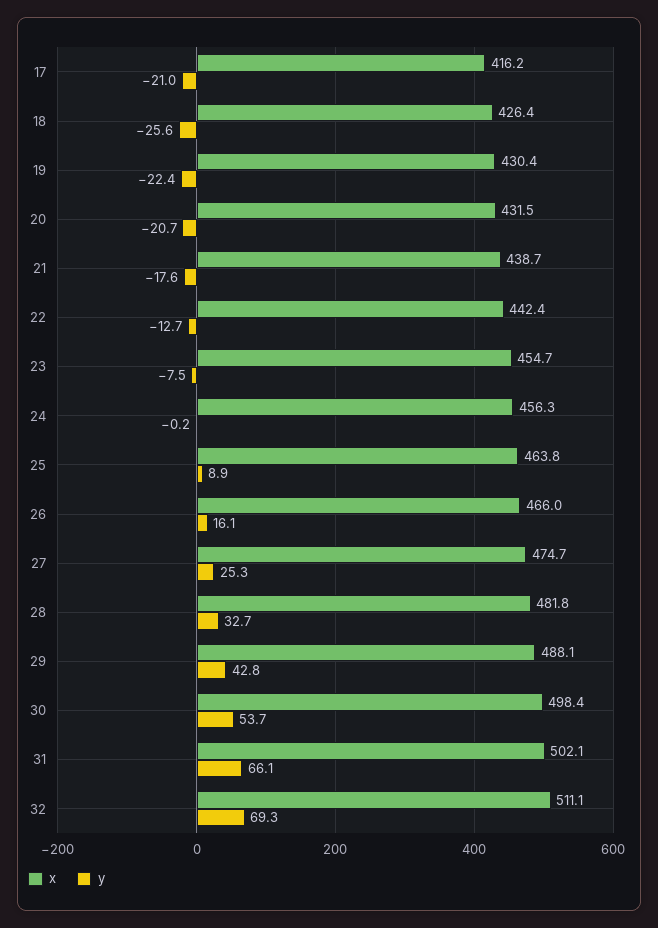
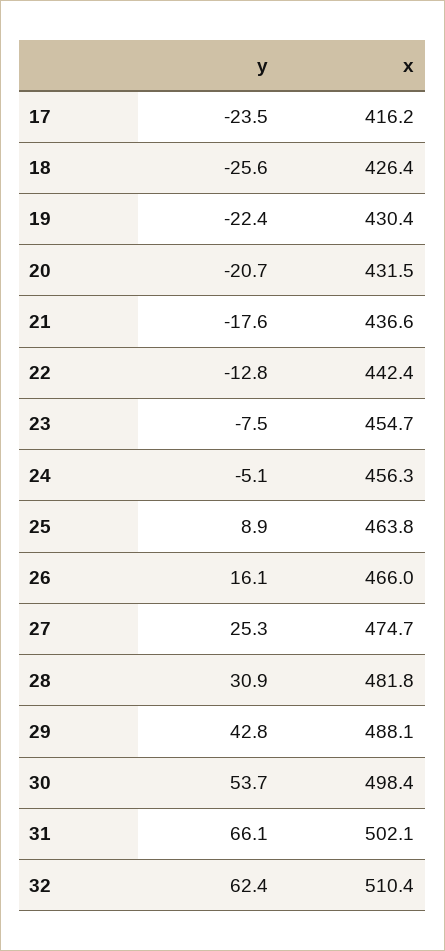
y, 17: -21 -> -23.5
x, 21: 438.7 -> 436.6
y, 22: -12.7 -> -12.8
y, 24: -0.2 -> -5.1
y, 28: 32.7 -> 30.9
x, 32: 511.1 -> 510.4
y, 32: 69.3 -> 62.4

